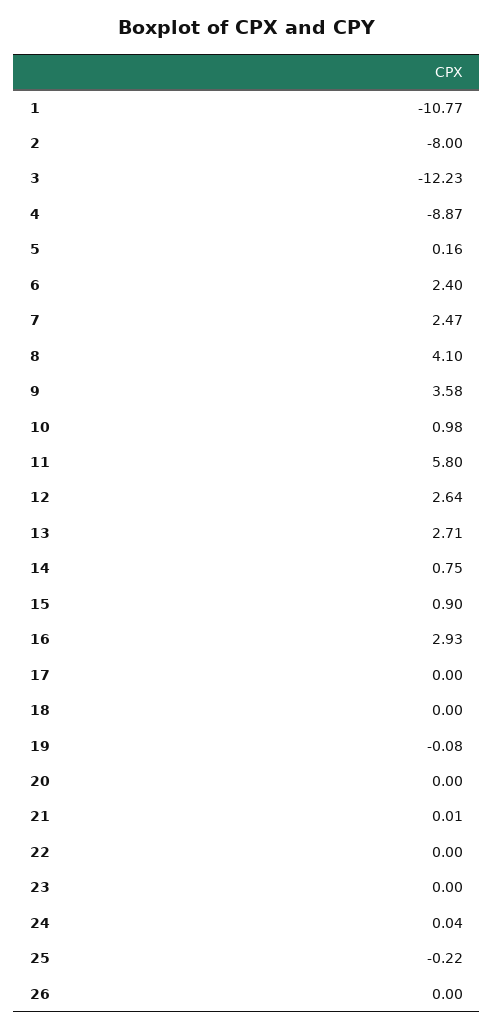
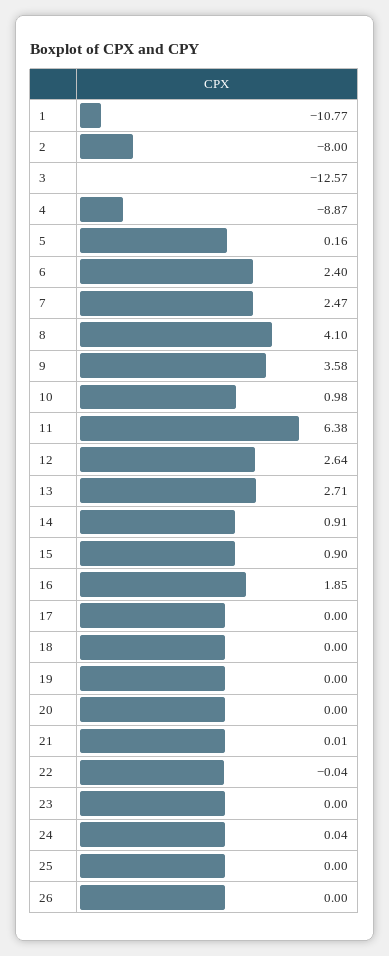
3: -12.23 -> -12.57
11: 5.8 -> 6.38
14: 0.75 -> 0.91
16: 2.93 -> 1.85
19: -0.08 -> 0
22: 0 -> -0.04
25: -0.22 -> 0

